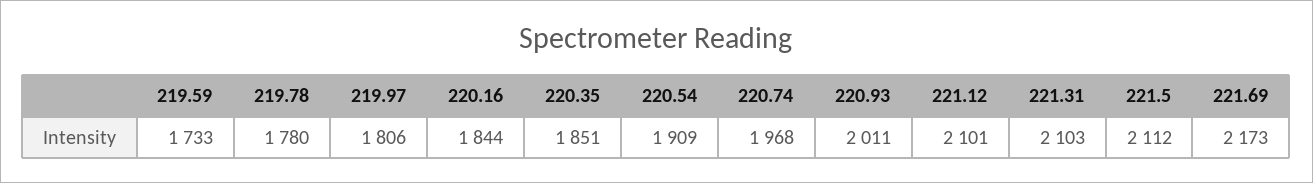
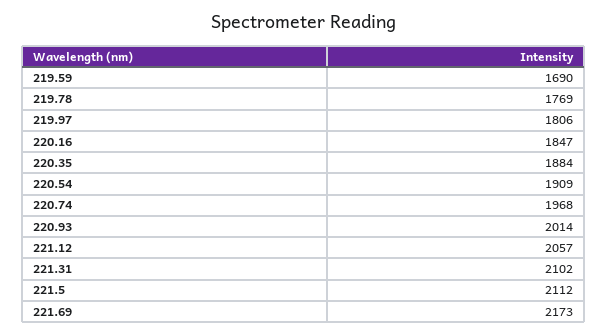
219.59: 1733 -> 1690
219.78: 1780 -> 1769
220.16: 1844 -> 1847
220.35: 1851 -> 1884
220.93: 2011 -> 2014
221.12: 2101 -> 2057
221.31: 2103 -> 2102

